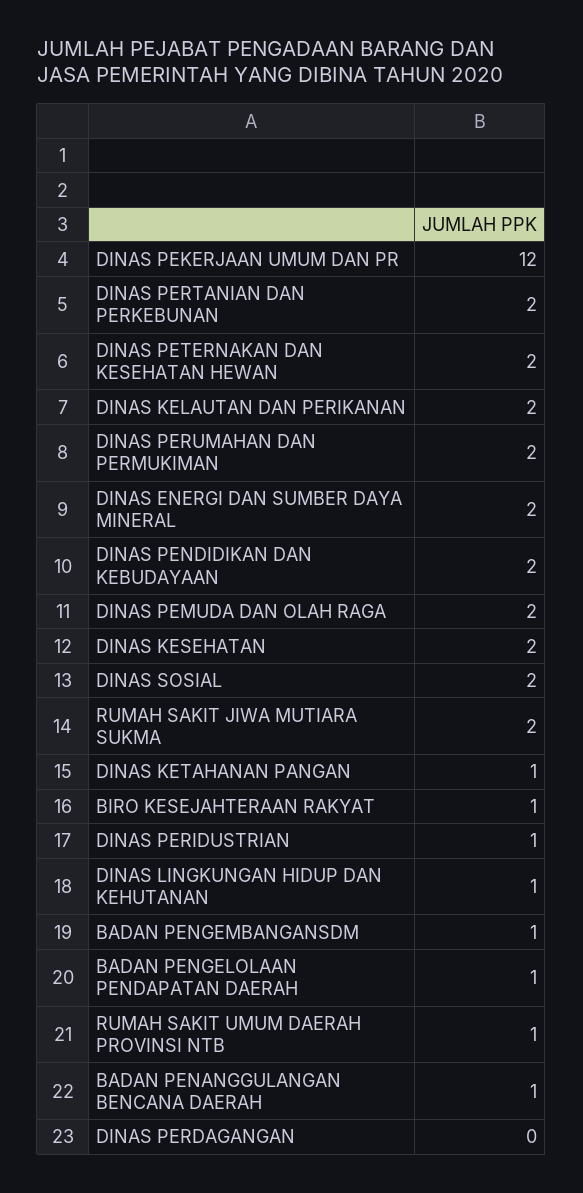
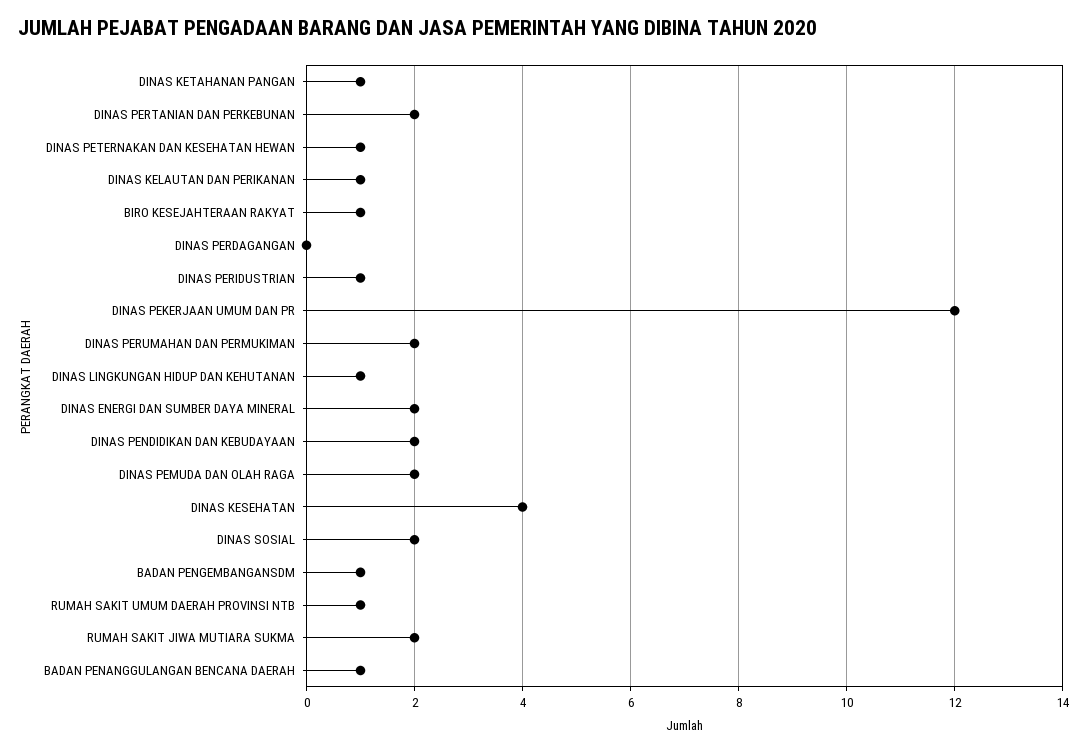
DINAS PETERNAKAN DAN KESEHATAN HEWAN: 2 -> 1
DINAS KELAUTAN DAN PERIKANAN: 2 -> 1
DINAS KESEHATAN: 2 -> 4
BADAN PENGELOLAAN PENDAPATAN DAERAH: 1 -> none

